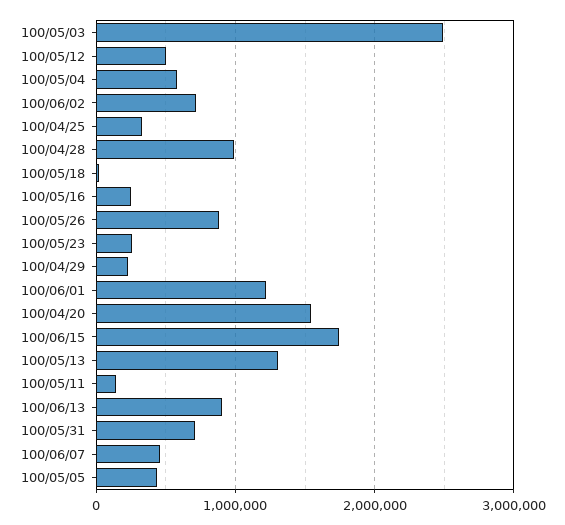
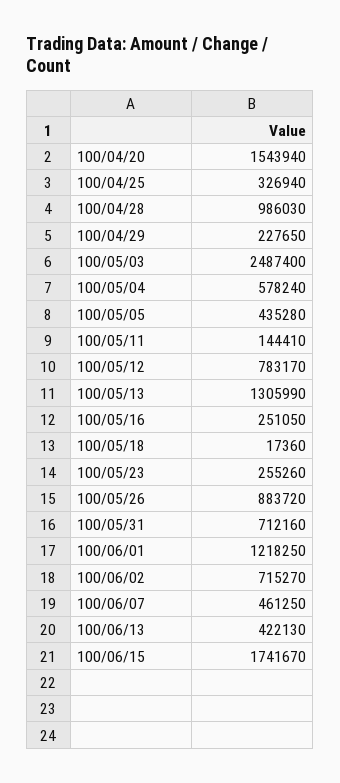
100/05/12: 500000 -> 783170
100/06/13: 900000 -> 422130

